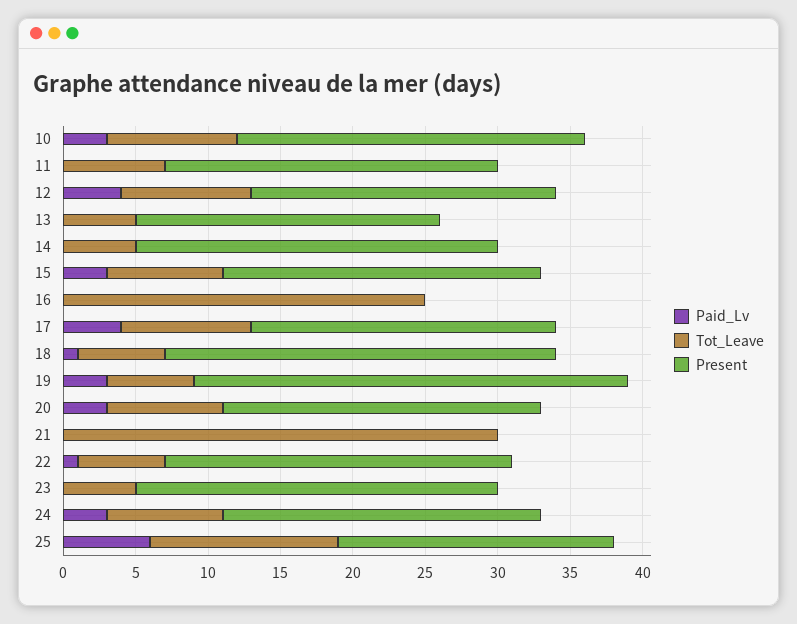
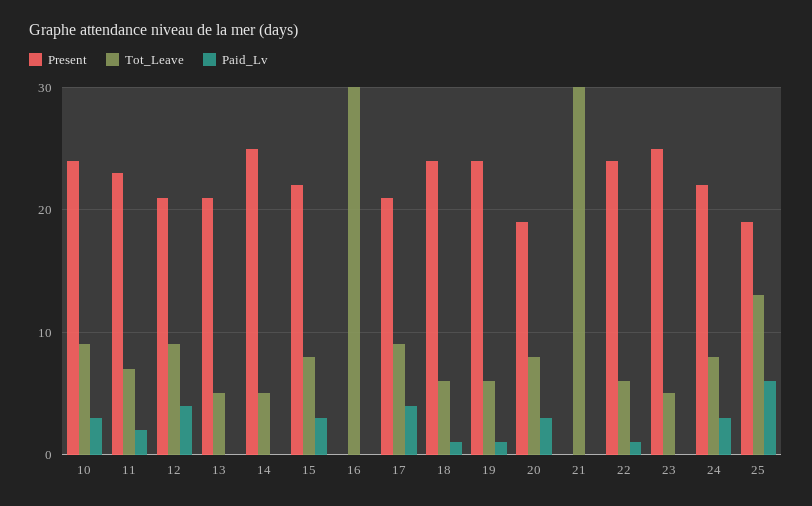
Paid_Lv, 11: 0 -> 2
Tot_Leave, 16: 25 -> 30
Present, 18: 27 -> 24
Paid_Lv, 19: 3 -> 1
Present, 19: 30 -> 24
Present, 20: 22 -> 19

